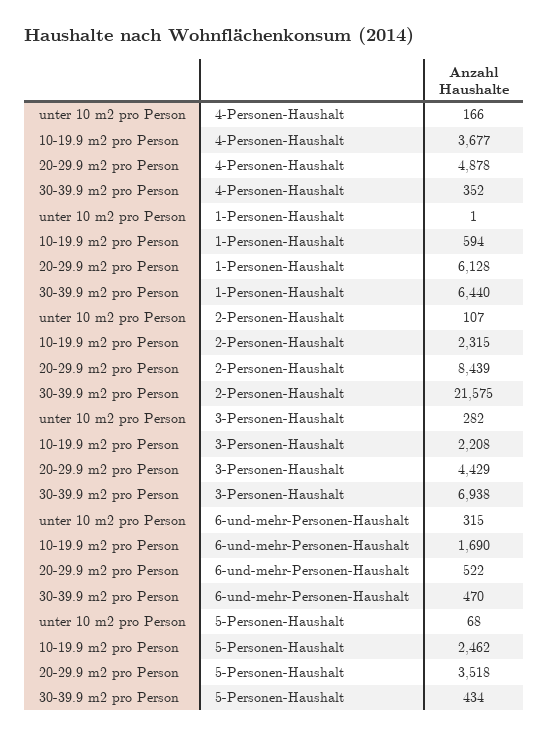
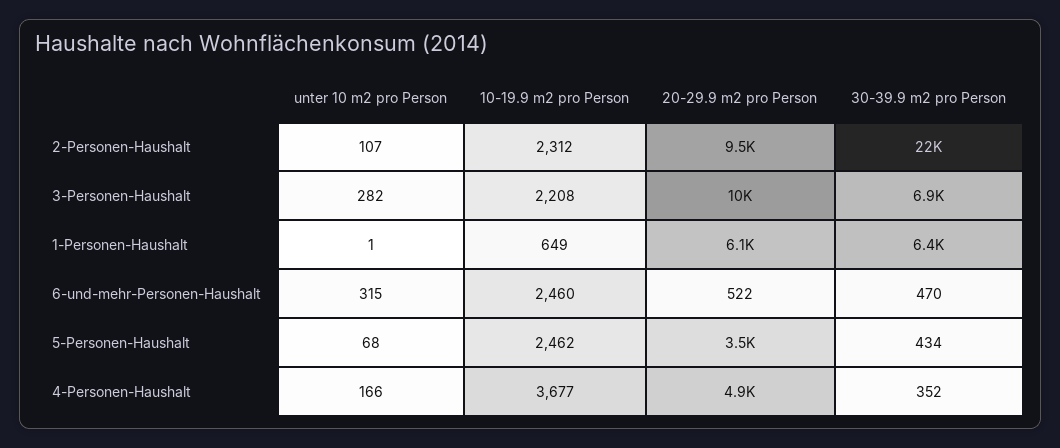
10-19.9 m2 pro Person, 1-Personen-Haushalt: 594 -> 649
10-19.9 m2 pro Person, 2-Personen-Haushalt: 2315 -> 2312
20-29.9 m2 pro Person, 2-Personen-Haushalt: 8439 -> 9500
20-29.9 m2 pro Person, 3-Personen-Haushalt: 4429 -> 10000
10-19.9 m2 pro Person, 6-und-mehr-Personen-Haushalt: 1690 -> 2460

